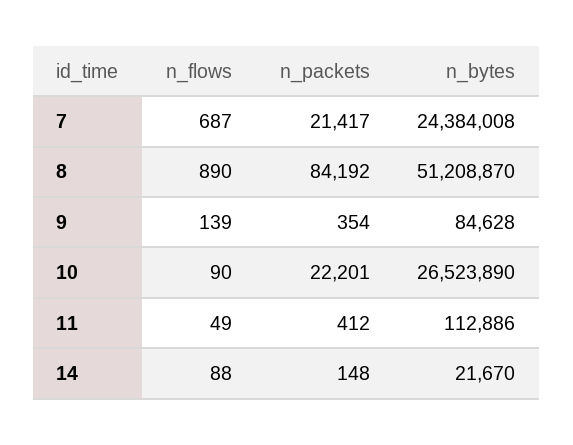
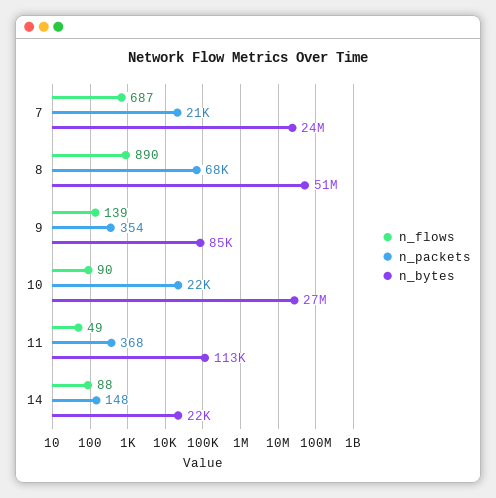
n_packets, 8: 84192 -> 68000
n_packets, 11: 412 -> 368

